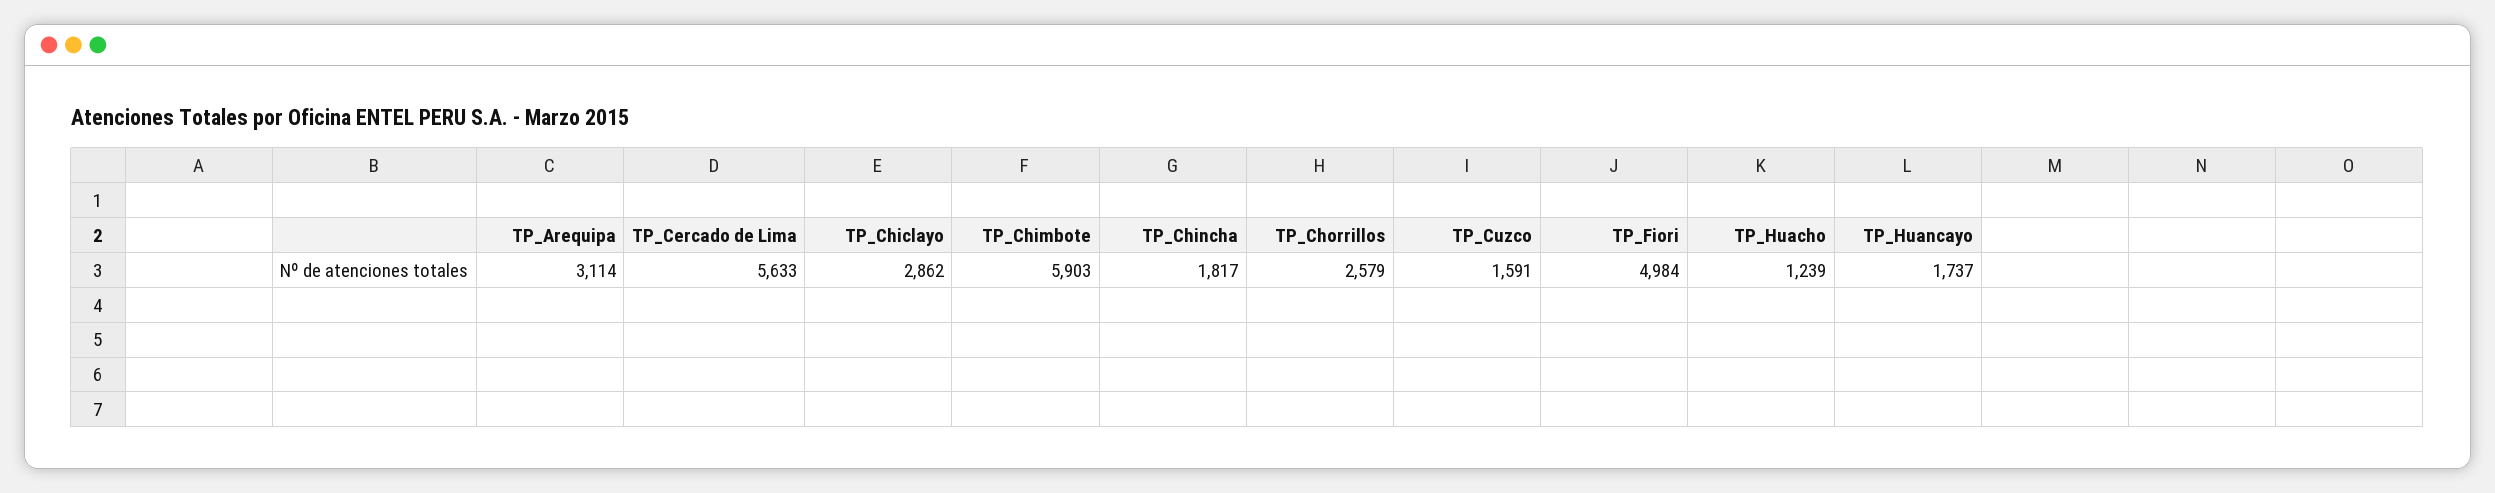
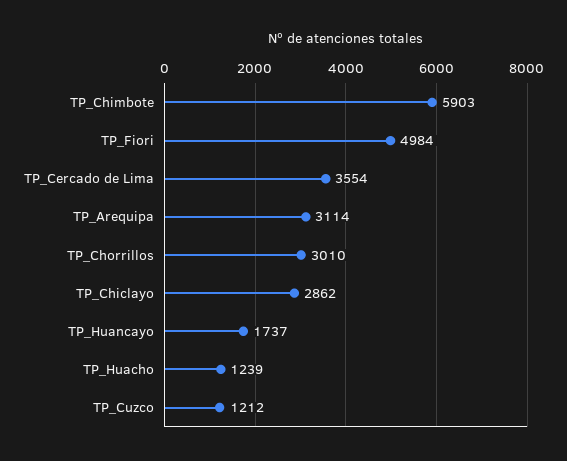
TP_Cercado de Lima: 5633 -> 3554
TP_Chincha: 1817 -> none
TP_Chorrillos: 2579 -> 3010
TP_Cuzco: 1591 -> 1212

